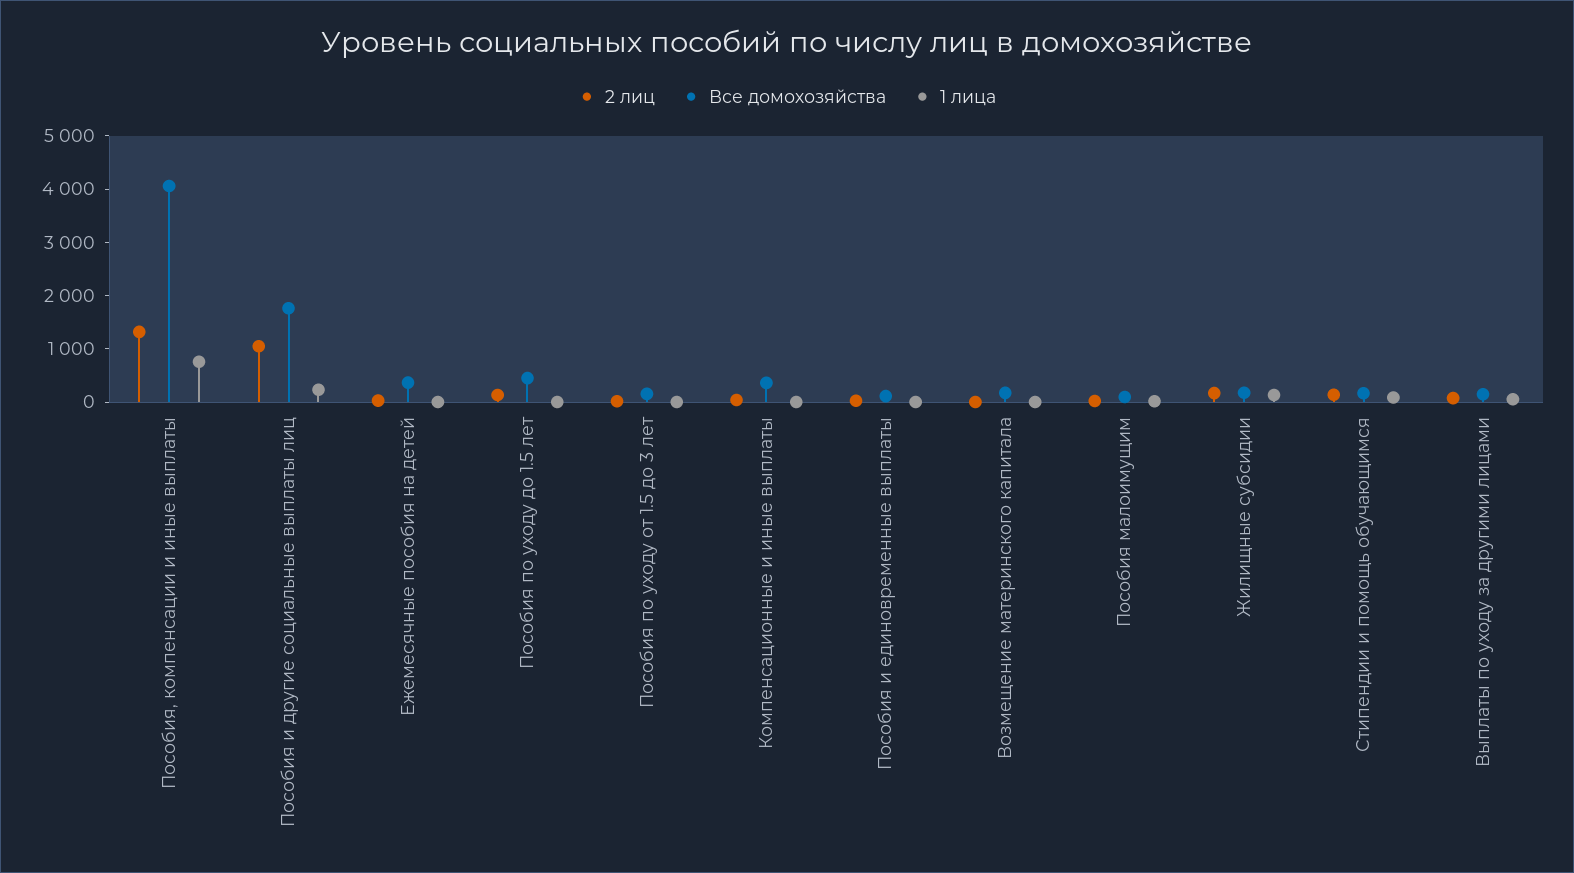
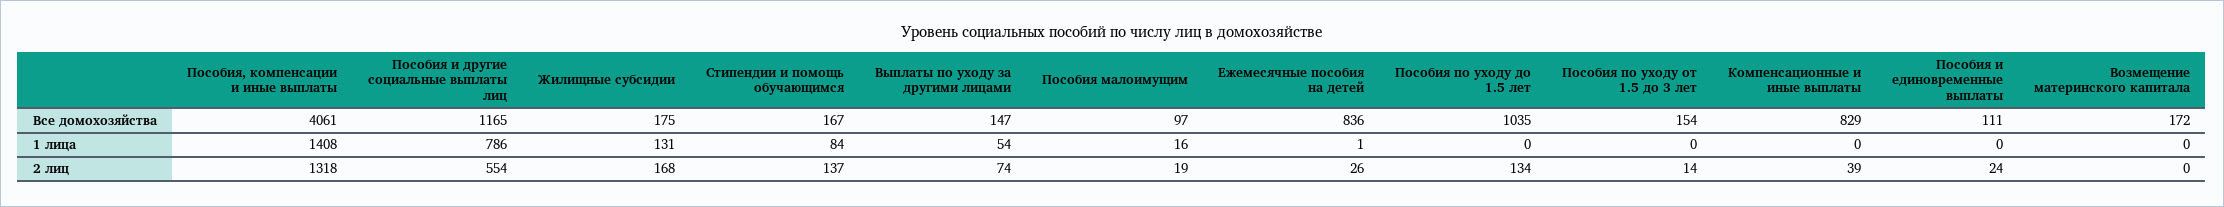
1 лица, Пособия, компенсации и иные выплаты: 800 -> 1408
2 лиц, Пособия и другие социальные выплаты лиц: 1000 -> 554
Все домохозяйства, Пособия и другие социальные выплаты лиц: 1800 -> 1165
1 лица, Пособия и другие социальные выплаты лиц: 200 -> 786
Все домохозяйства, Ежемесячные пособия на детей: 400 -> 836
Все домохозяйства, Пособия по уходу до 1.5 лет: 400 -> 1035
Все домохозяйства, Компенсационные и иные выплаты: 400 -> 829

